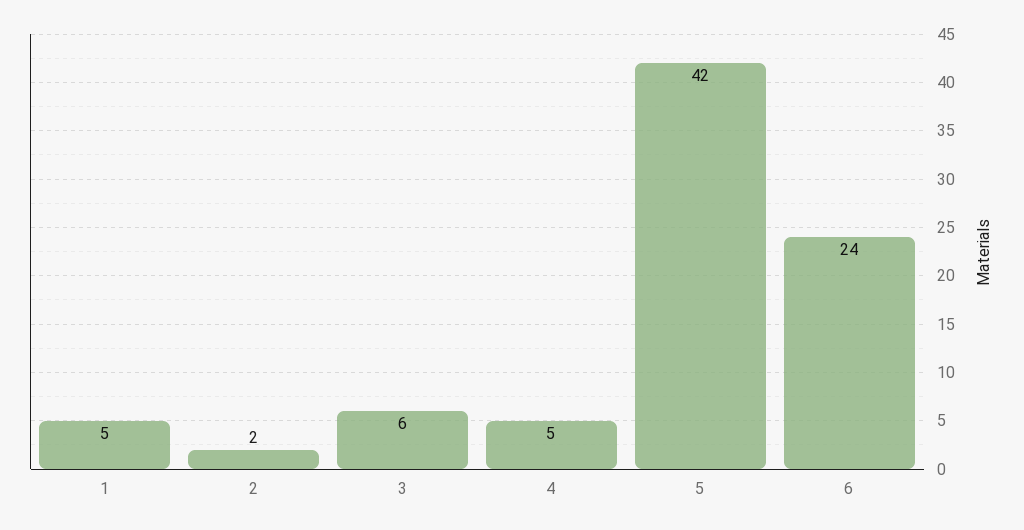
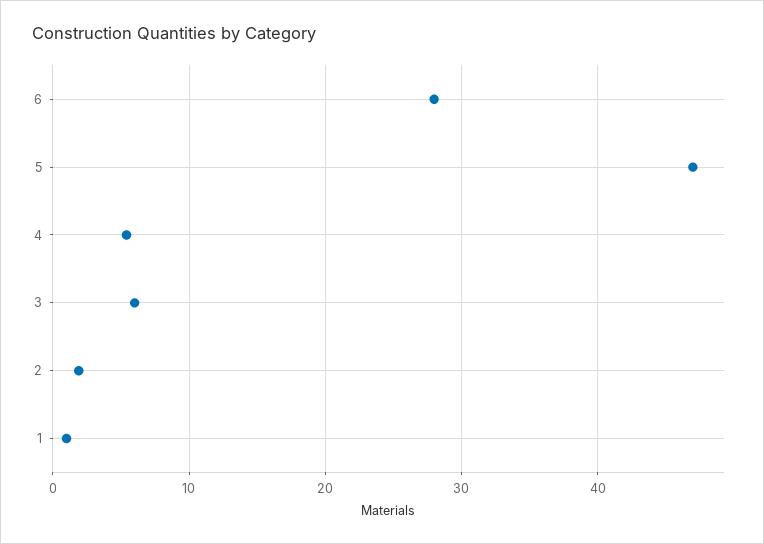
1: 5 -> 1
5: 42 -> 47
6: 24 -> 28

